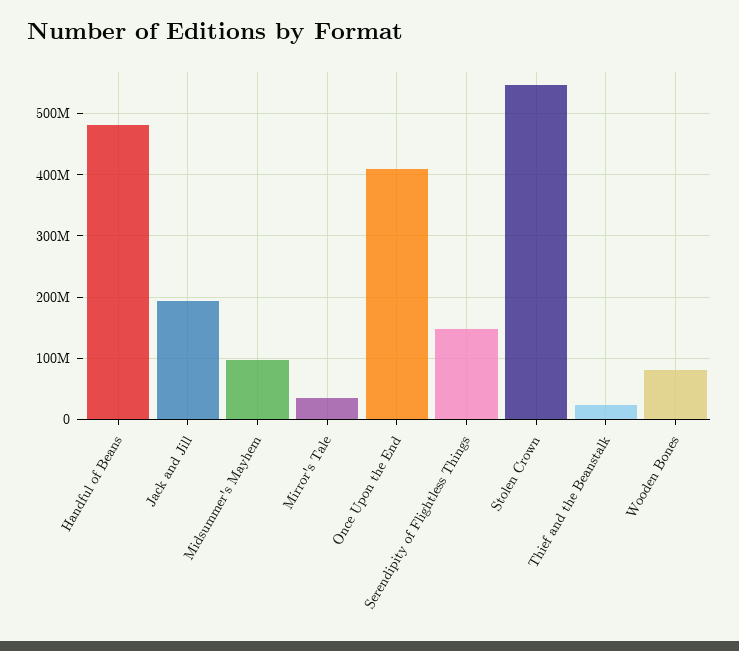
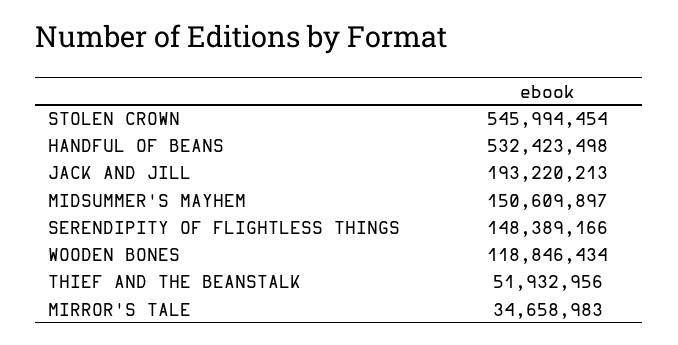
Handful of Beans: 480000000 -> 532423498
Midsummer's Mayhem: 100000000 -> 150609897
Once Upon the End: 410000000 -> none
Thief and the Beanstalk: 20000000 -> 51932956
Wooden Bones: 80000000 -> 118846434

